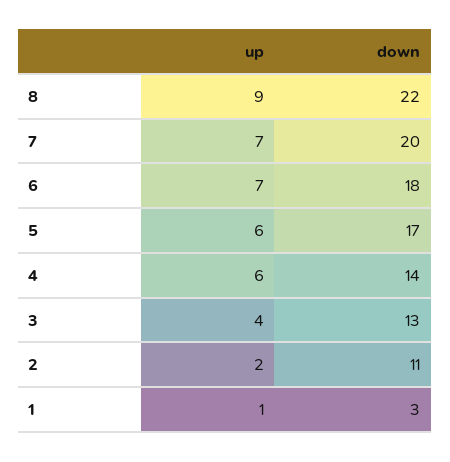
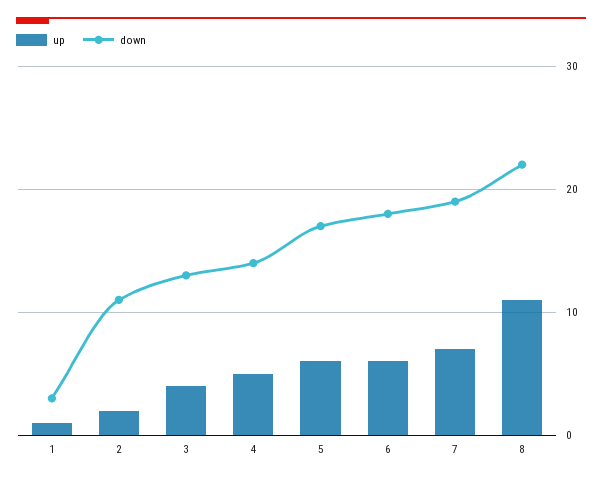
up, 8: 9 -> 11
down, 7: 20 -> 19
up, 6: 7 -> 6
up, 4: 6 -> 5

